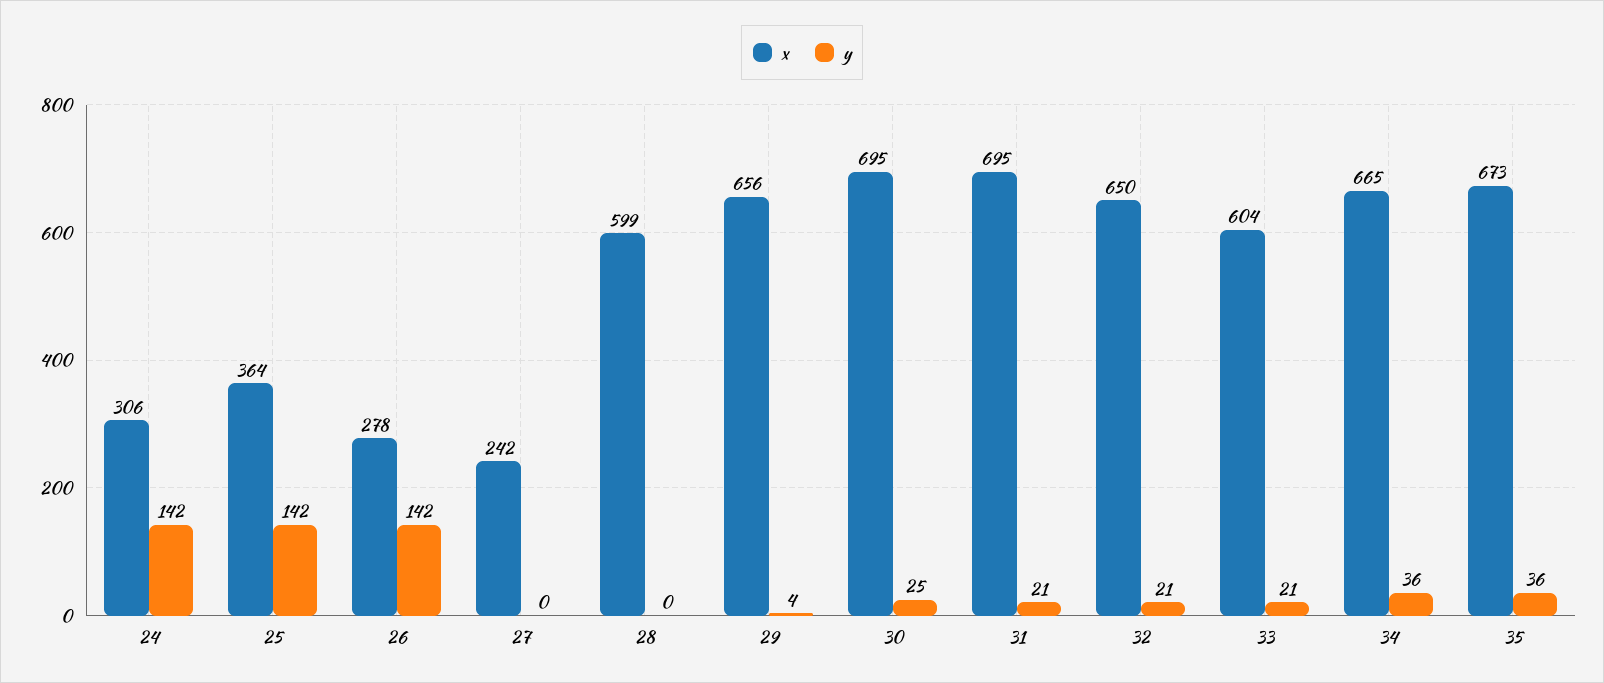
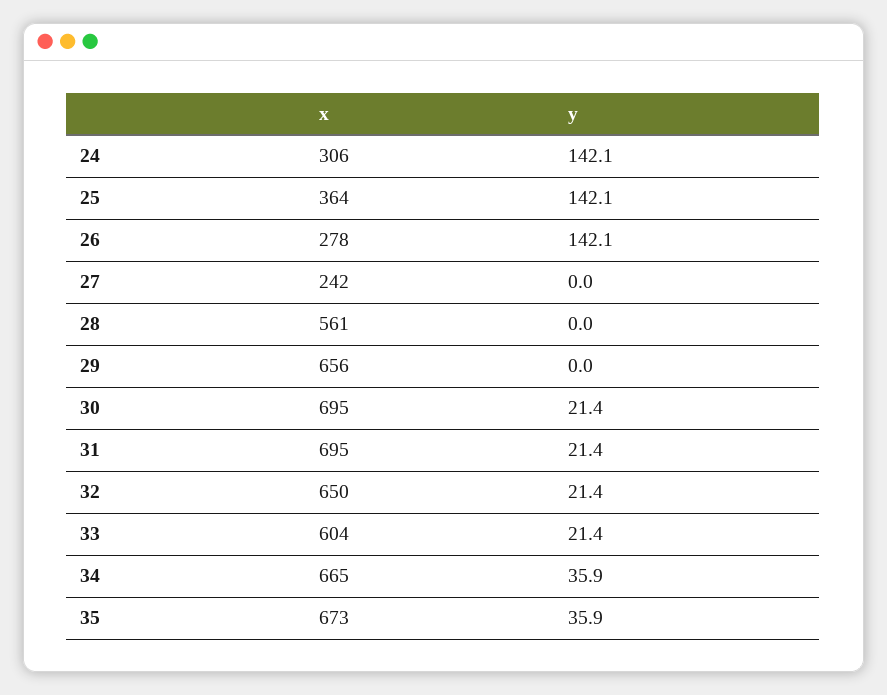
x, 28: 599 -> 561
y, 29: 4 -> 0
y, 30: 25 -> 21.4

